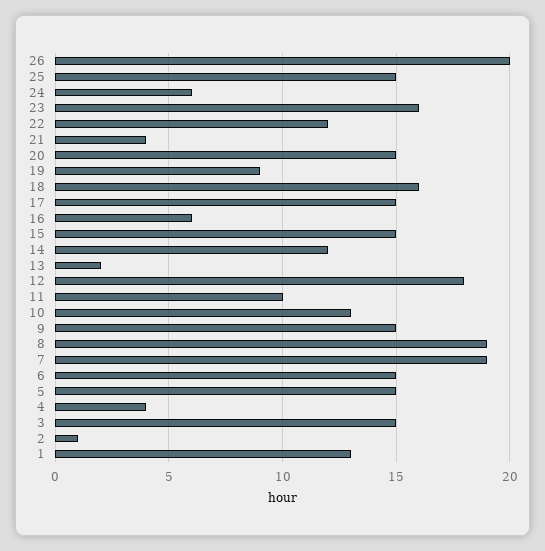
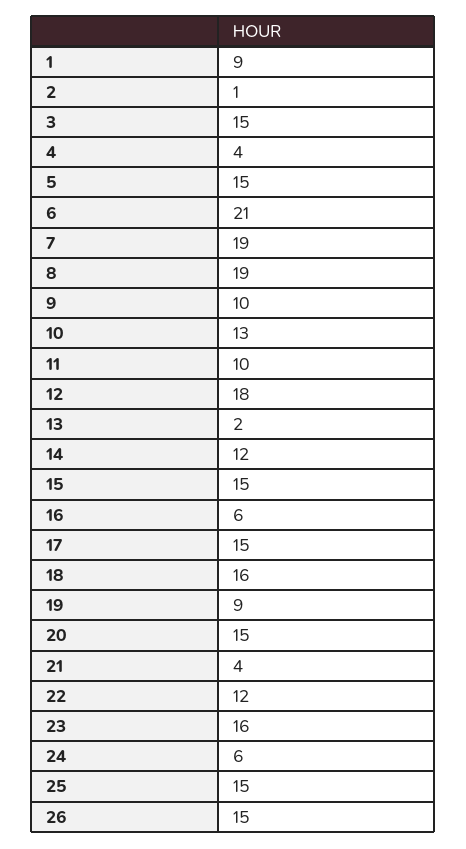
26: 20 -> 15
9: 15 -> 10
6: 15 -> 21
1: 13 -> 9

